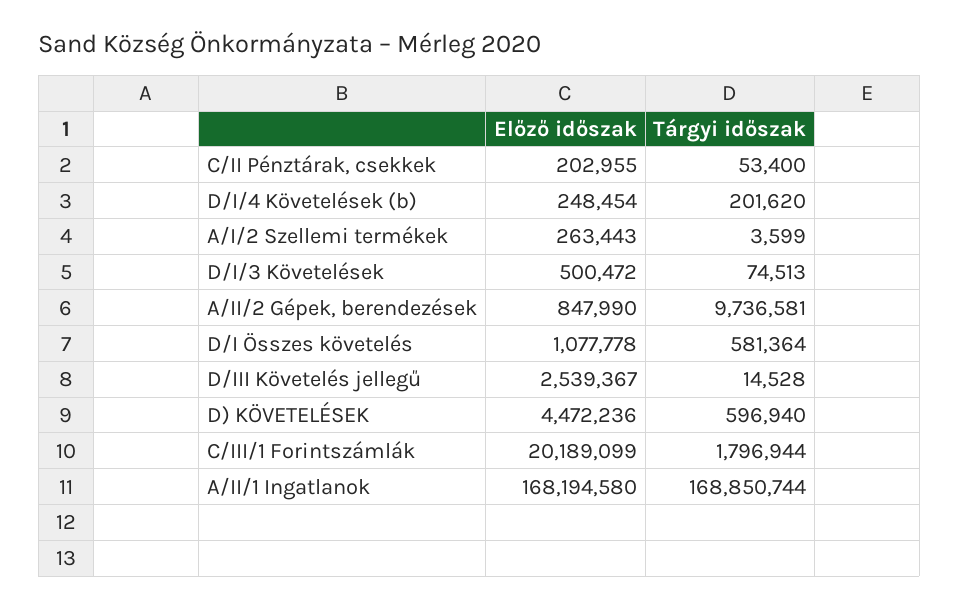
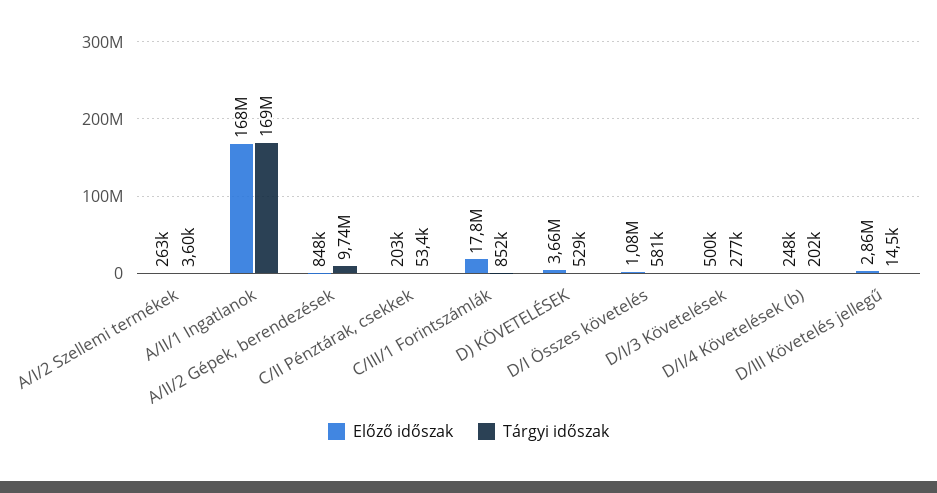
Tárgyi időszak, D/I/3 Követelések: 74513 -> 277000
Előző időszak, D/III Követelés jellegű: 2539367 -> 2860000
Előző időszak, D) KÖVETELÉSEK: 4472236 -> 3660000
Tárgyi időszak, D) KÖVETELÉSEK: 596940 -> 529000
Előző időszak, C/III/1 Forintszámlák: 20189099 -> 17800000
Tárgyi időszak, C/III/1 Forintszámlák: 1796944 -> 852000

